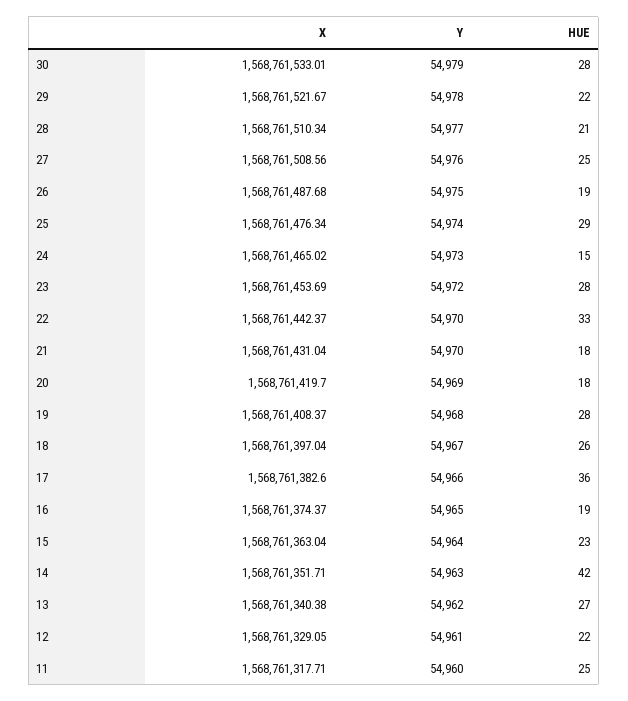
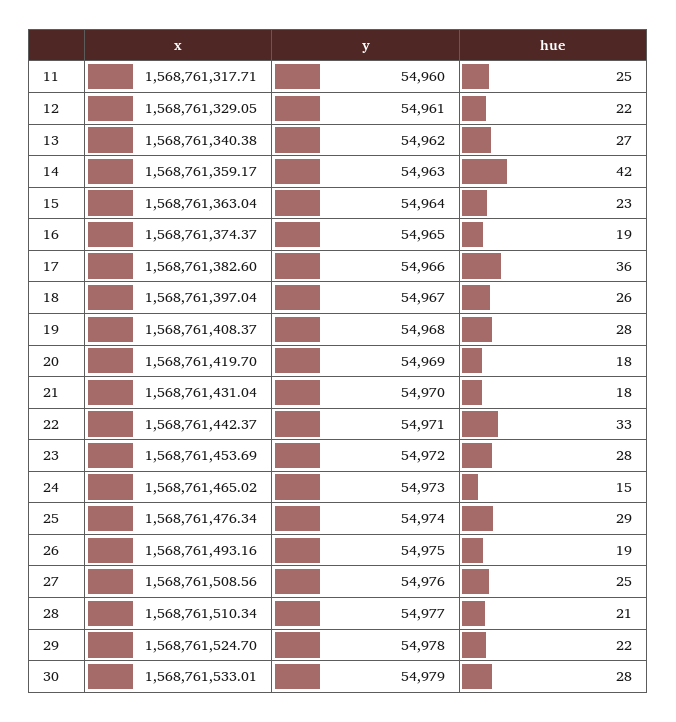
X, 29: 1568761521.67 -> 1568761524.7
X, 26: 1568761487.68 -> 1568761493.16
Y, 22: 54970 -> 54971
X, 14: 1568761351.71 -> 1568761359.17

